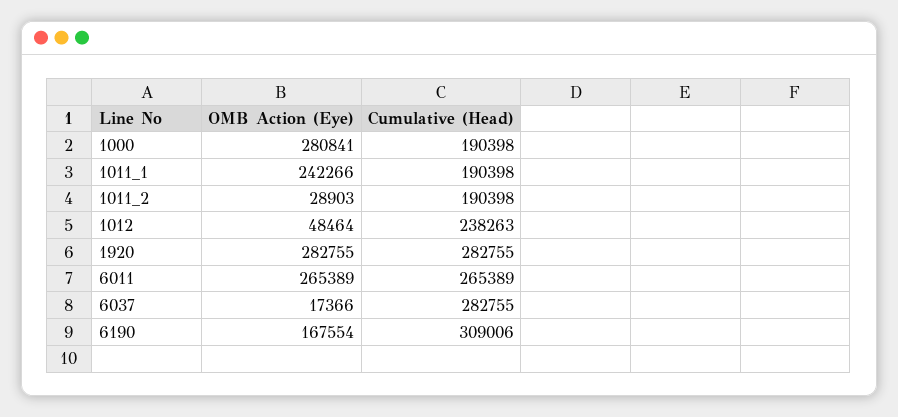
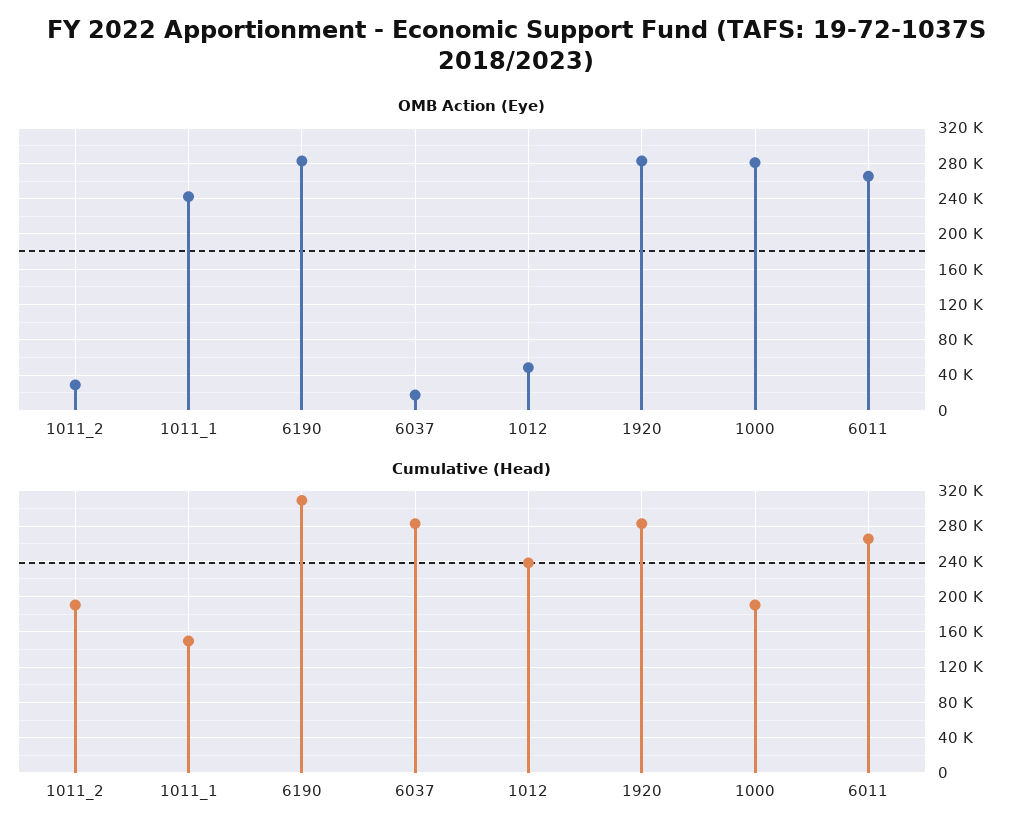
Cumulative (Head), 1011_1: 190398 -> 150000
OMB Action (Eye), 6190: 167554 -> 280000

